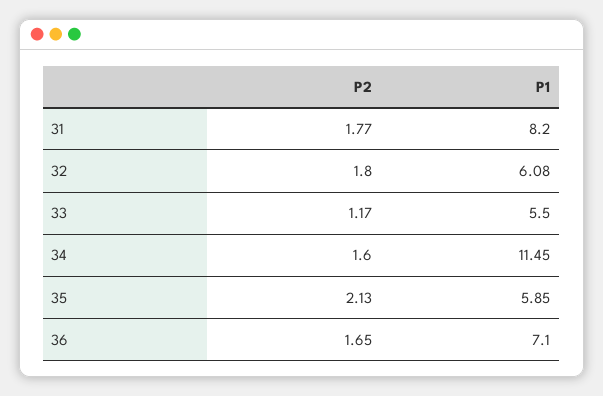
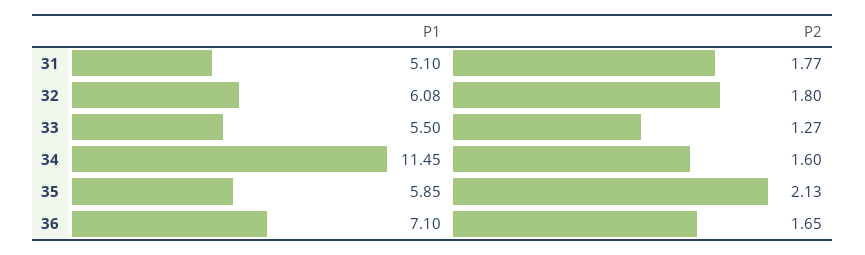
P1, 31: 8.2 -> 5.1
P2, 33: 1.17 -> 1.27

